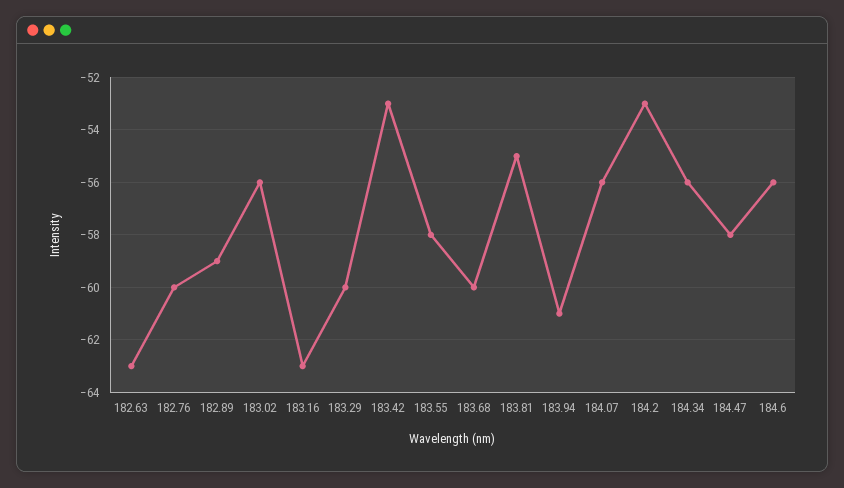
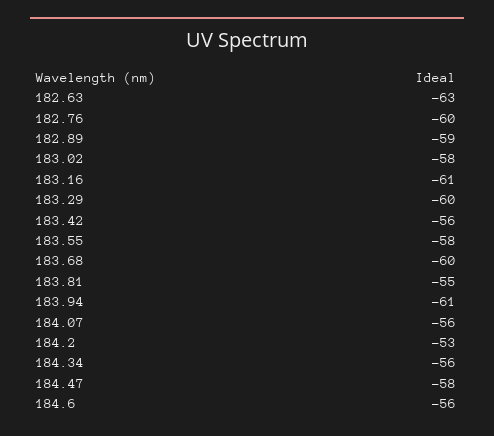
183.02: -56 -> -58
183.16: -63 -> -61
183.42: -53 -> -56

